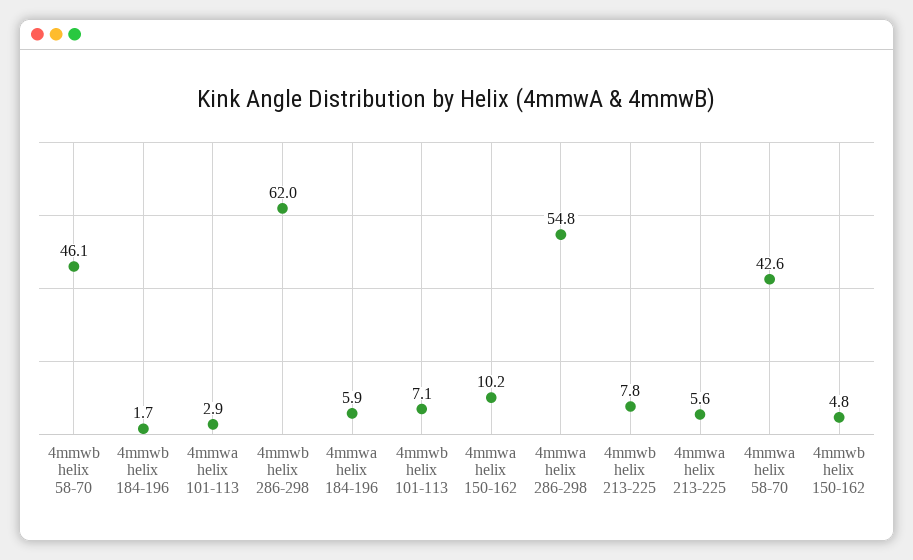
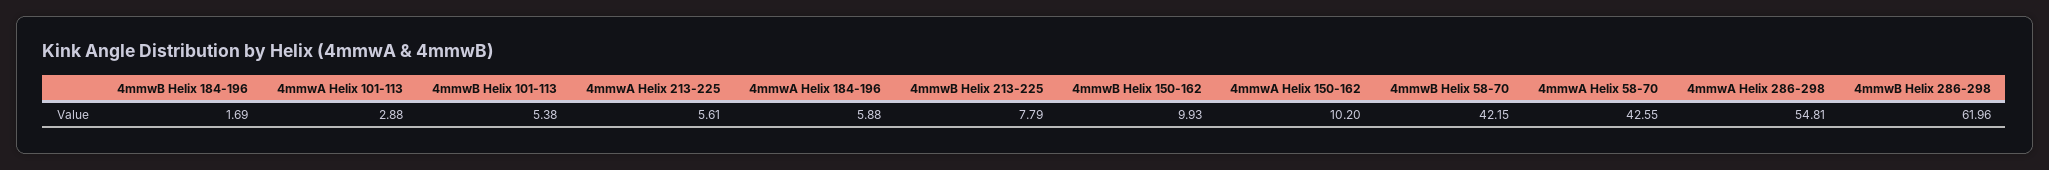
4mmwb helix 58-70: 46.1 -> 42.15
4mmwb helix 101-113: 7.1 -> 5.38
4mmwb helix 150-162: 4.8 -> 9.93

